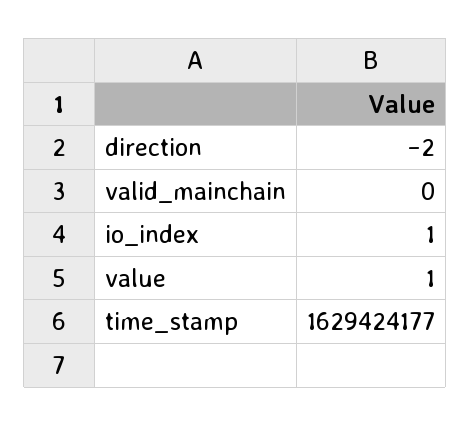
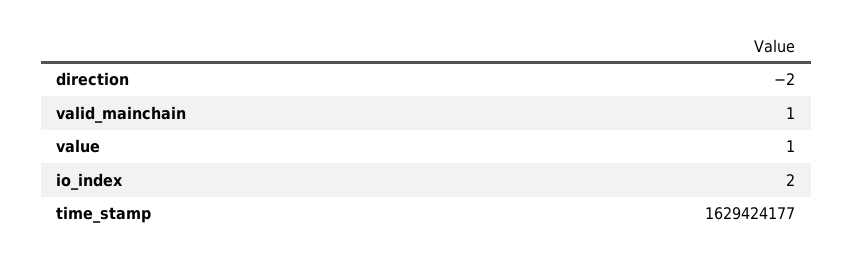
valid_mainchain: 0 -> 1
io_index: 1 -> 2

